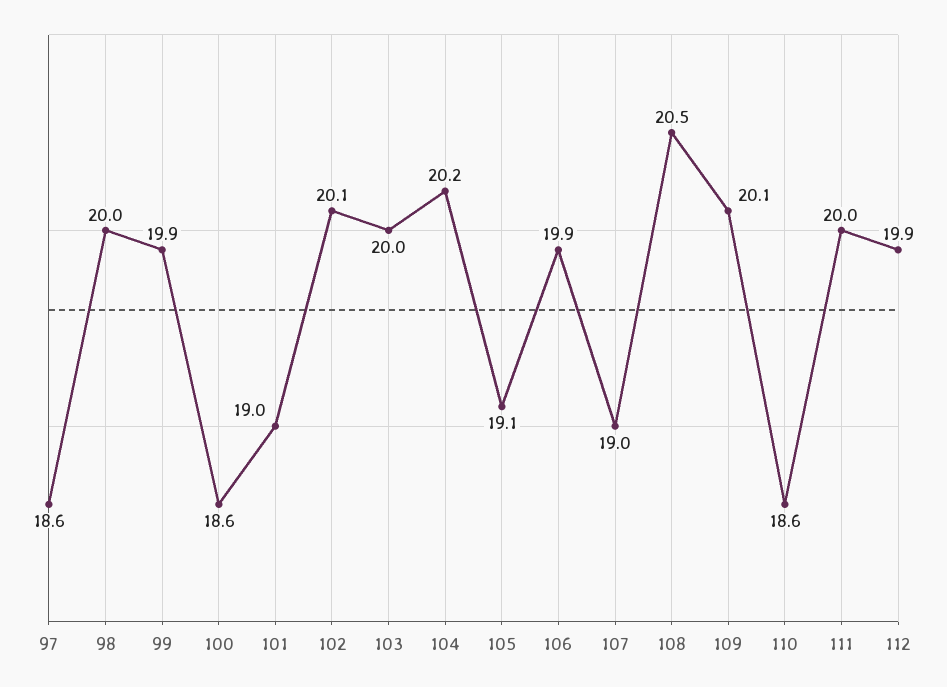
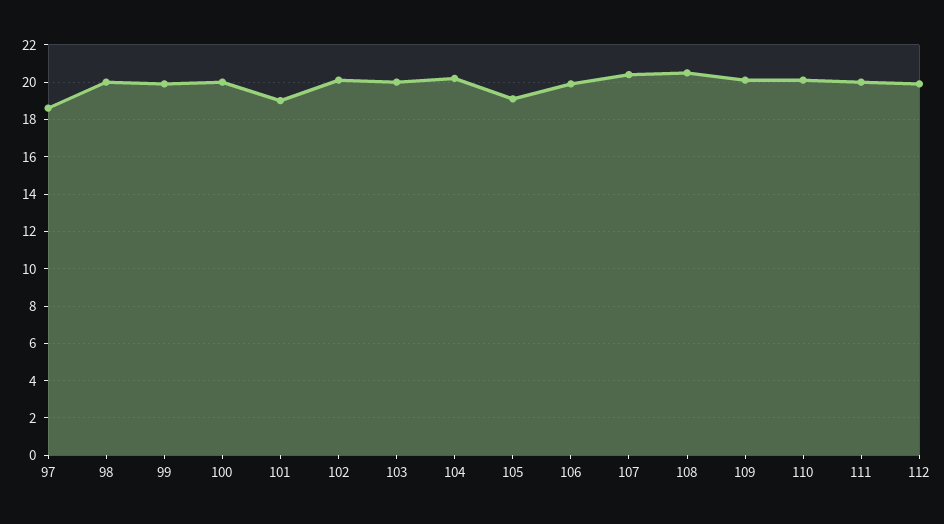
100: 18.6 -> 20
107: 19 -> 20.5
110: 18.6 -> 20

